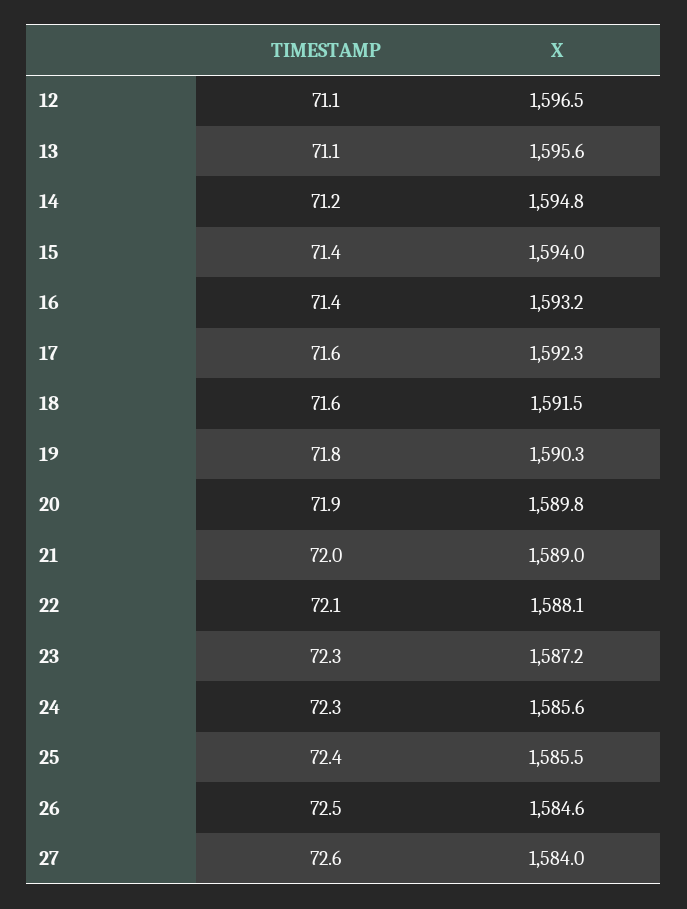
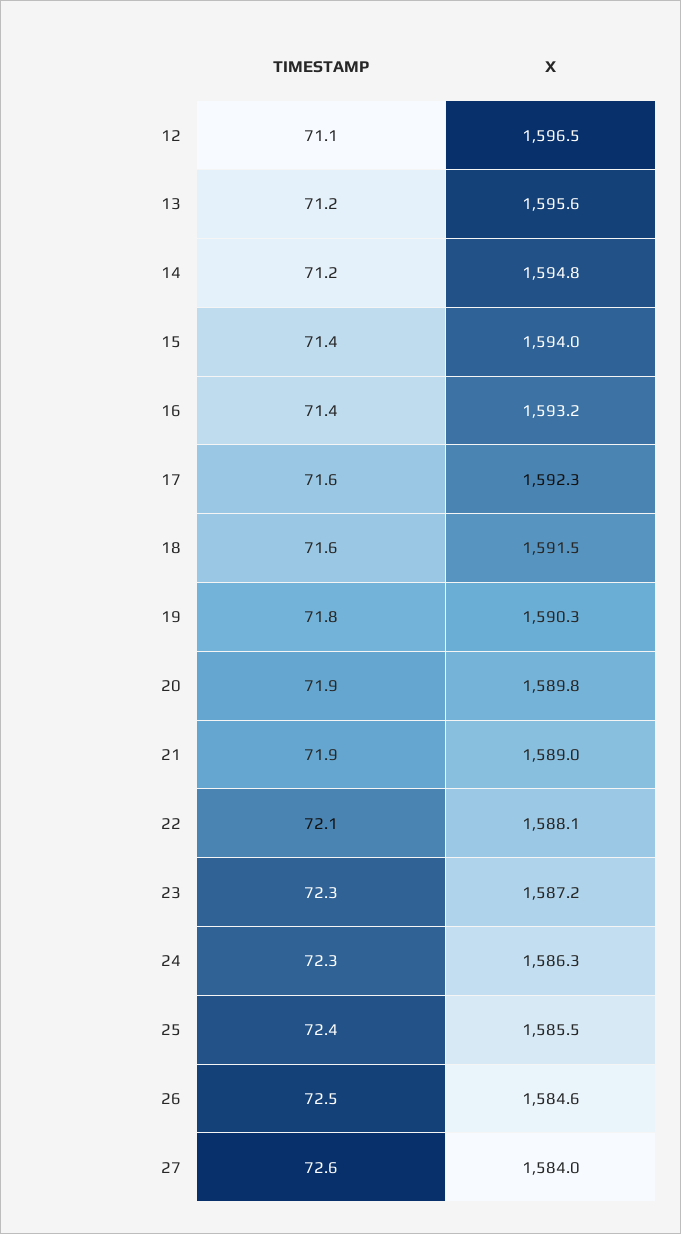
TIMESTAMP, 13: 71.1 -> 71.2
TIMESTAMP, 21: 72 -> 71.9
X, 24: 1585.6 -> 1586.3

